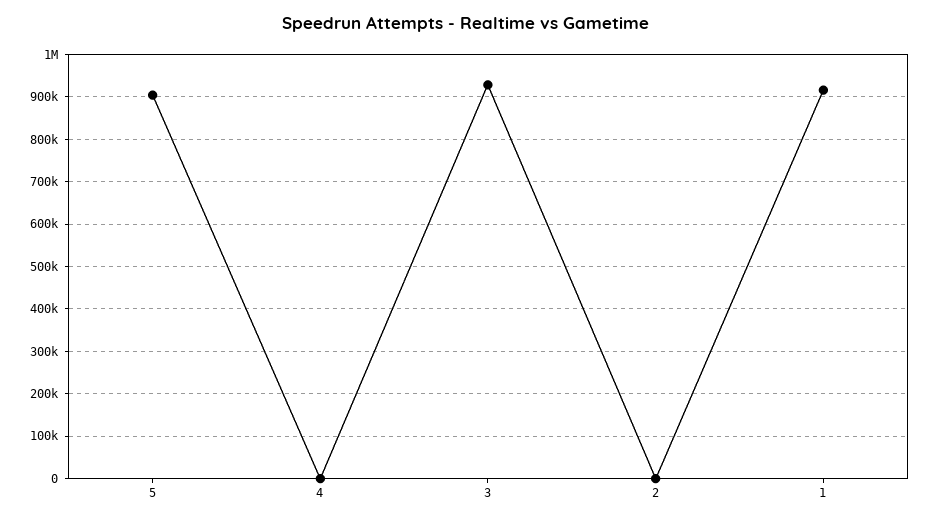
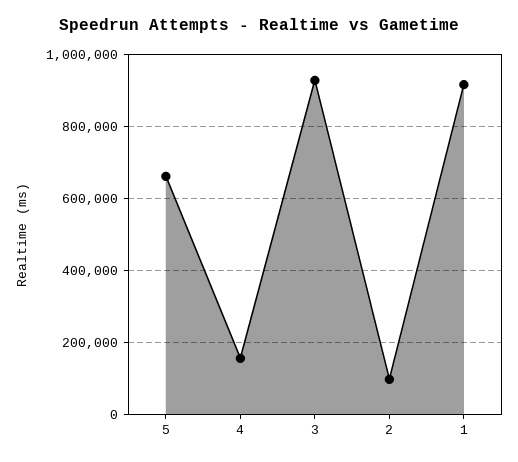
5: 900000 -> 660000
4: 0 -> 160000
2: 0 -> 100000

